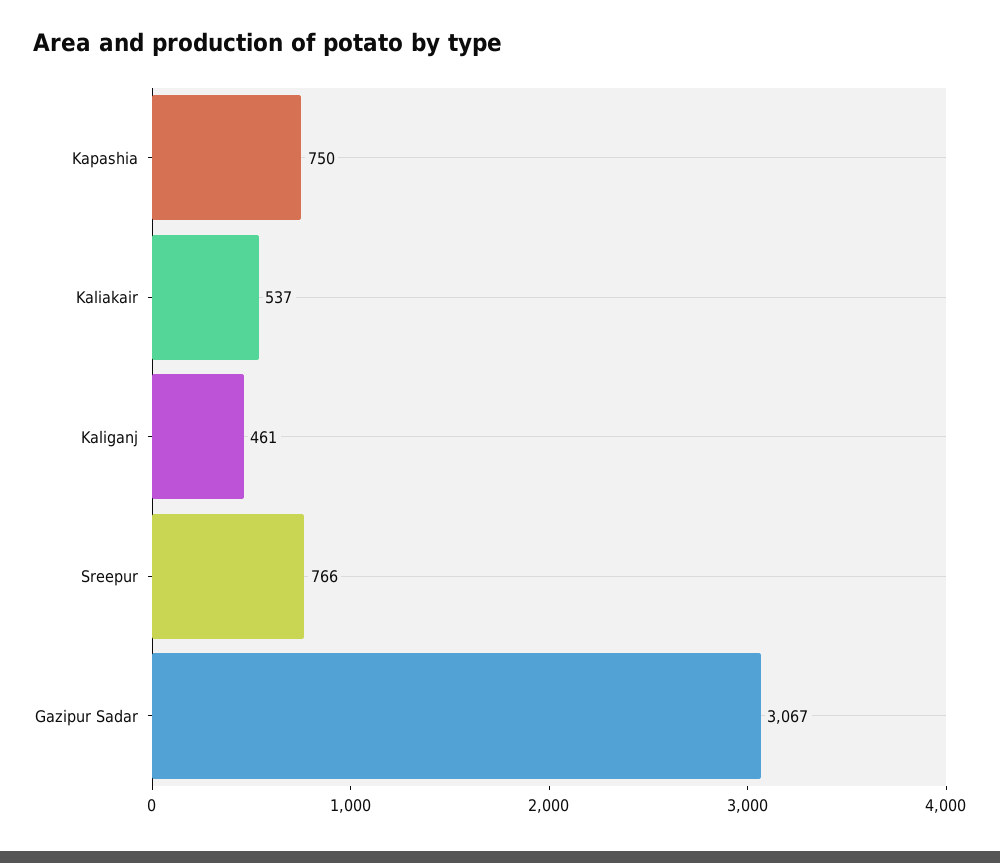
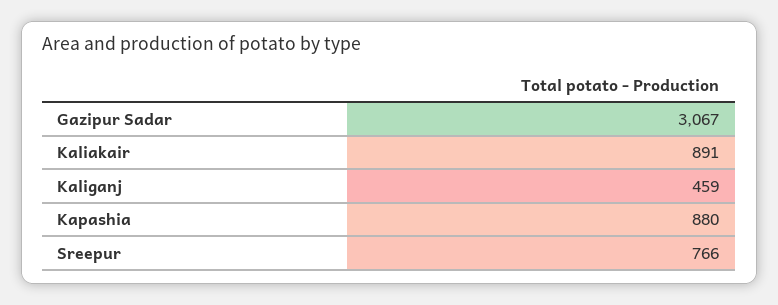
Kapashia: 750 -> 880
Kaliakair: 537 -> 891
Kaliganj: 461 -> 459

